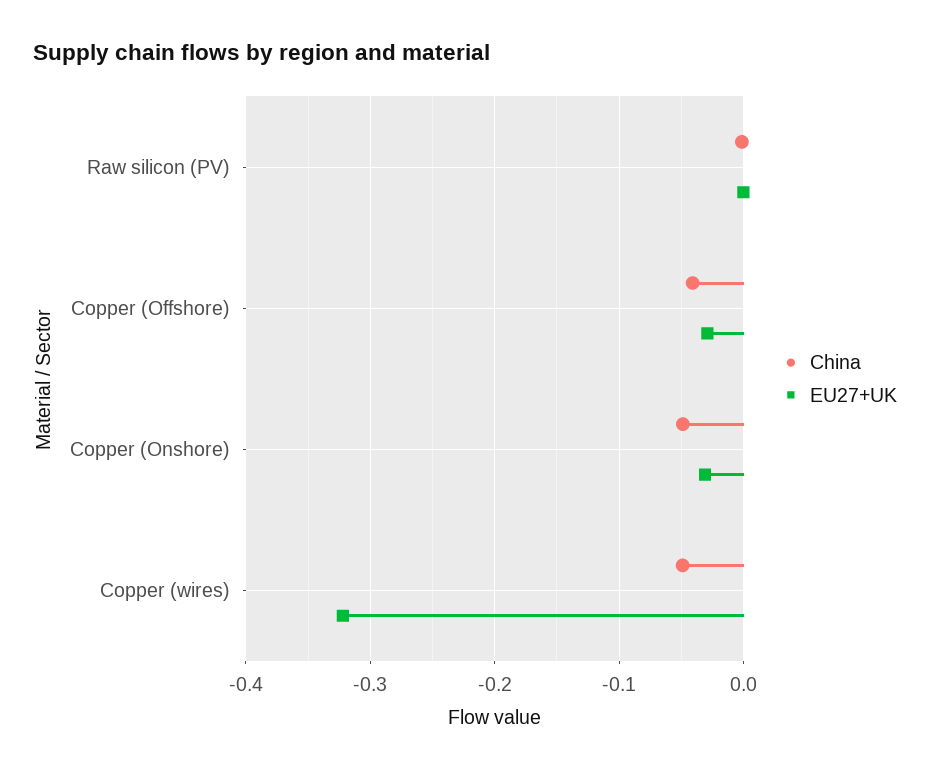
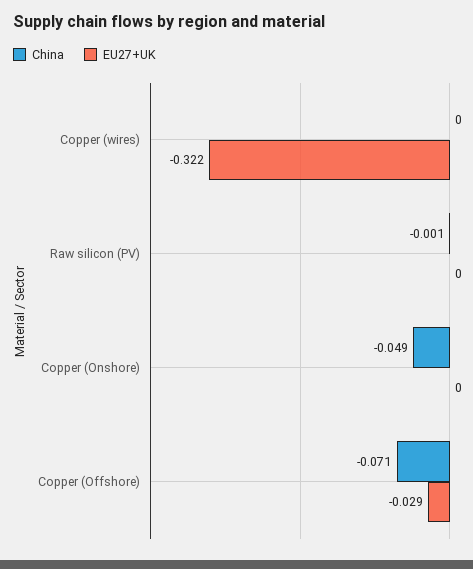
China, Copper (Offshore): -0.04 -> -0.071
EU27+UK, Copper (Onshore): -0.03 -> 0
China, Copper (wires): -0.05 -> 0

